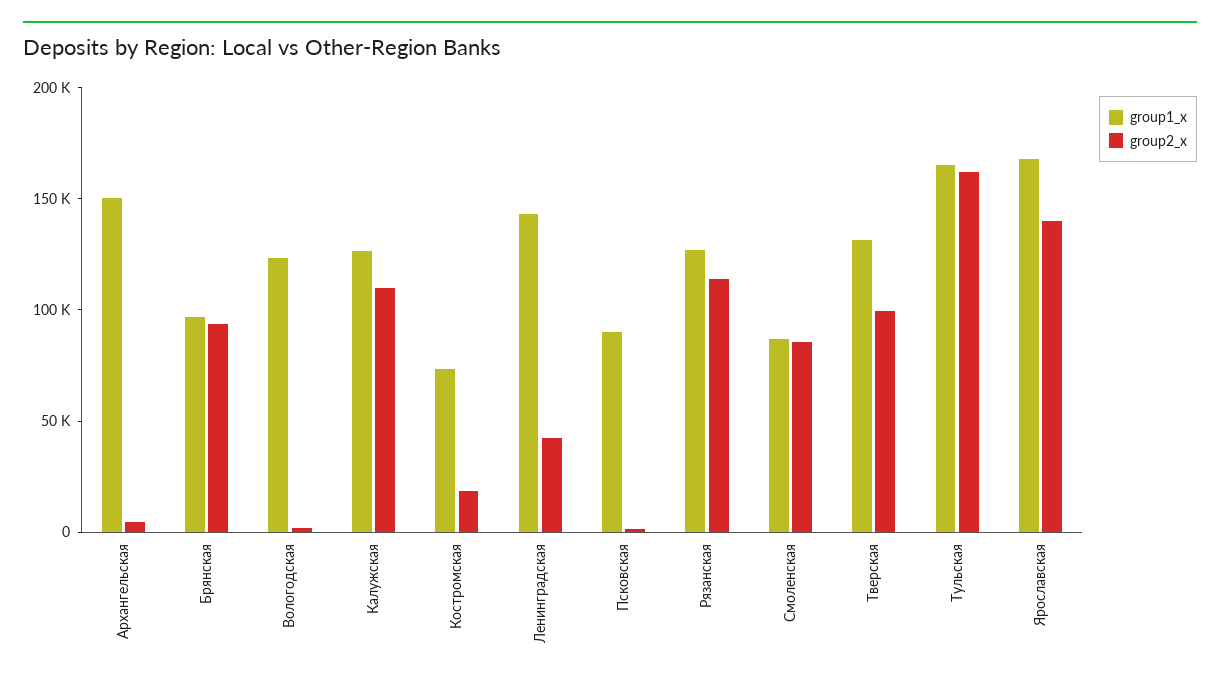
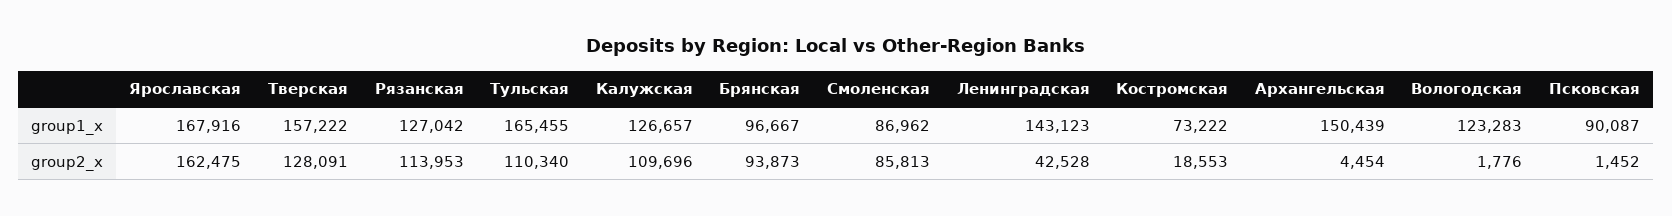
group1_x, Тверская: 130000 -> 157222
group2_x, Тверская: 100000 -> 128091
group2_x, Тульская: 160000 -> 110340
group2_x, Ярославская: 140000 -> 162475

